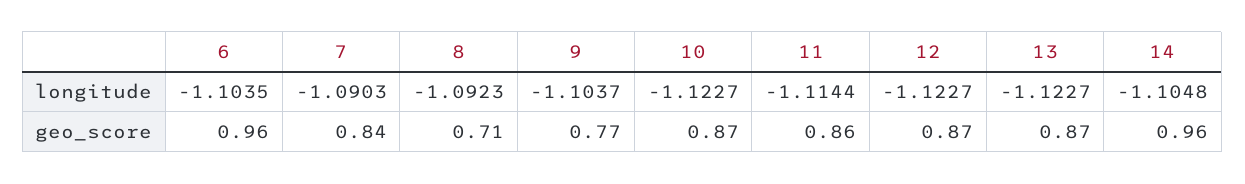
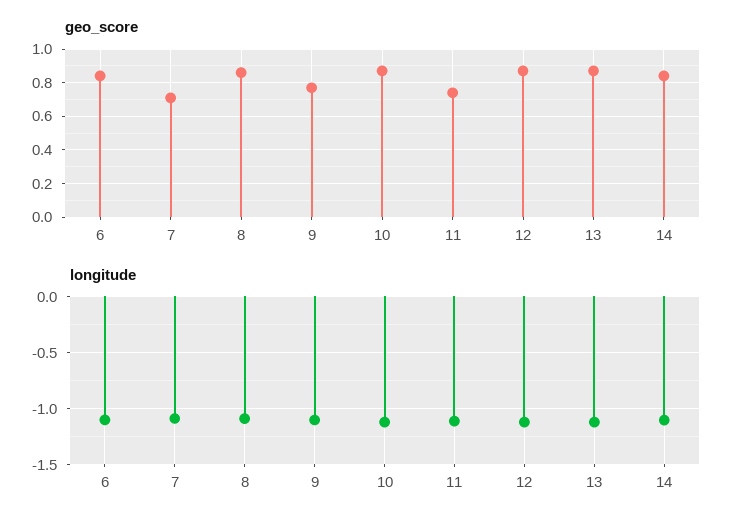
geo_score, 6: 0.96 -> 0.85
geo_score, 7: 0.84 -> 0.7
geo_score, 8: 0.71 -> 0.85
geo_score, 11: 0.86 -> 0.75
geo_score, 14: 0.96 -> 0.85

